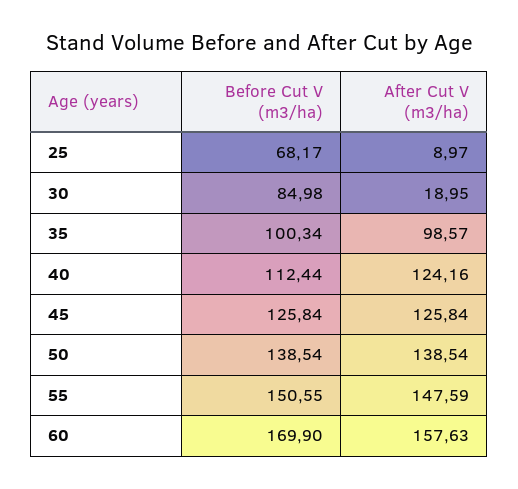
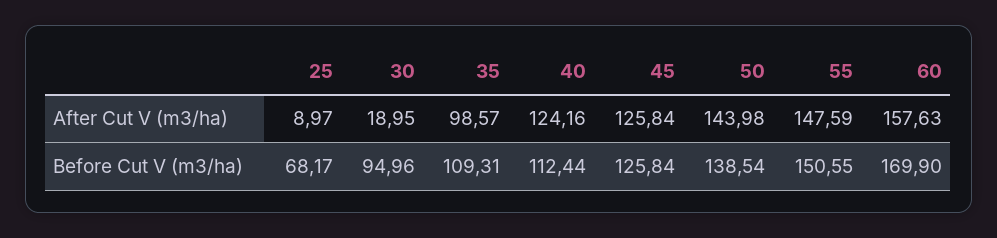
Before Cut V (m3/ha), 30: 84.98 -> 94.96
Before Cut V (m3/ha), 35: 100.34 -> 109.31
After Cut V (m3/ha), 50: 138.54 -> 143.98

